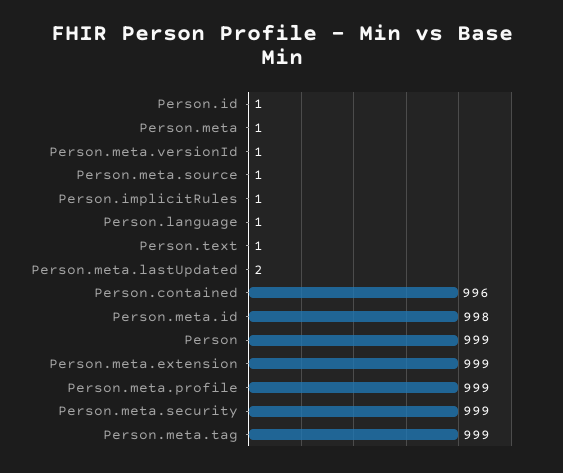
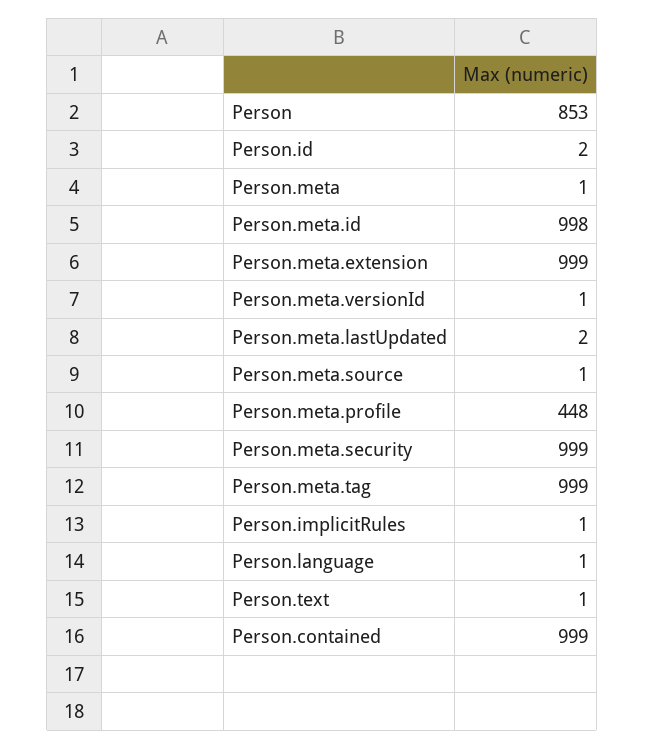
Person.id: 1 -> 2
Person.contained: 996 -> 999
Person: 999 -> 853
Person.meta.profile: 999 -> 448

